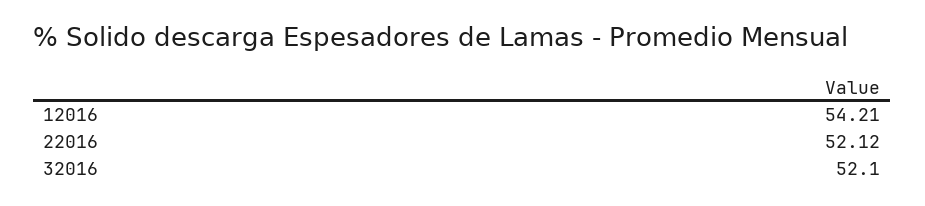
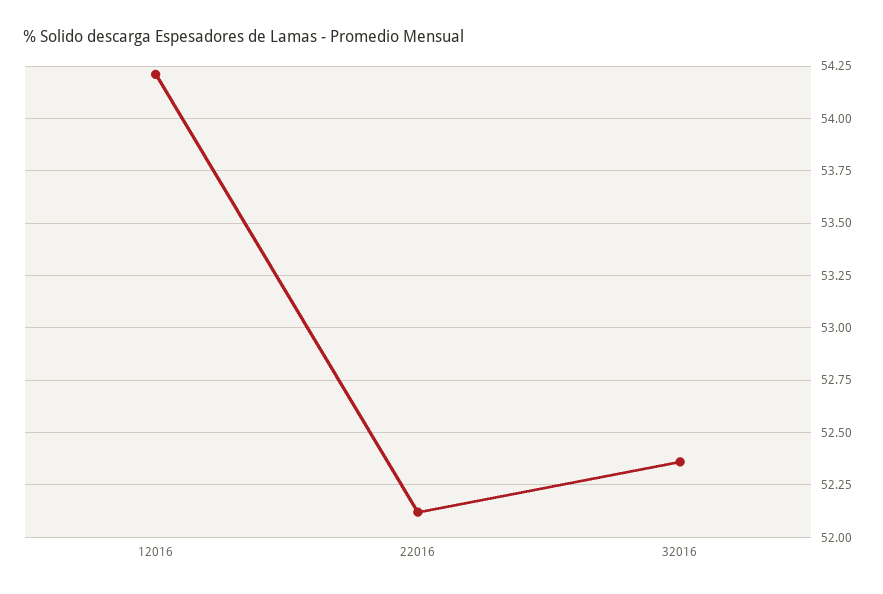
32016: 52.1 -> 52.35

